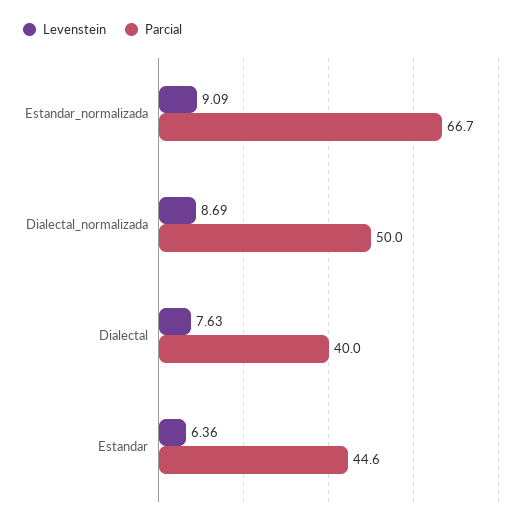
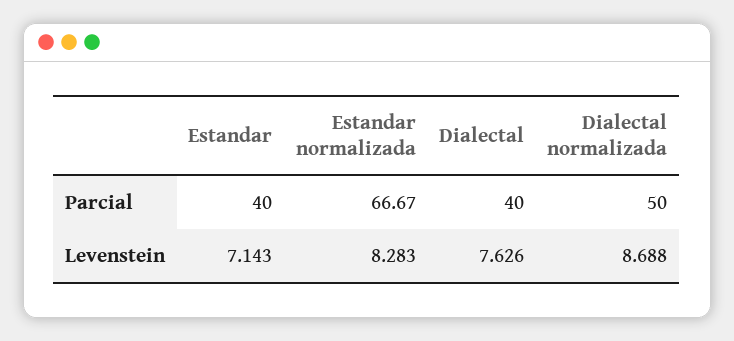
Levenstein, Estandar_normalizada: 9.09 -> 8.283
Levenstein, Estandar: 6.36 -> 7.143
Parcial, Estandar: 44.6 -> 40

